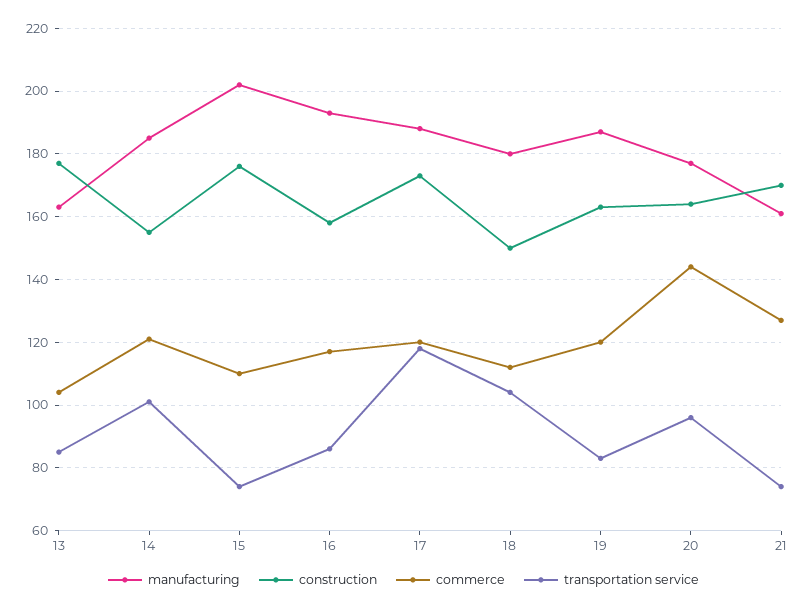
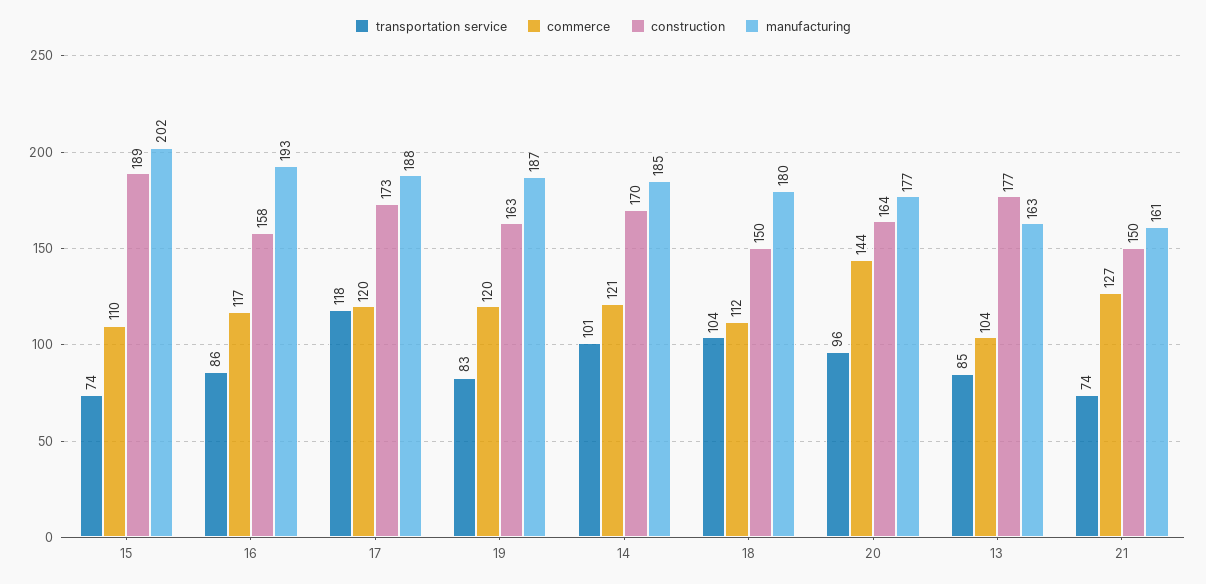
construction, 14: 155 -> 170
construction, 15: 175 -> 189
construction, 21: 170 -> 150

